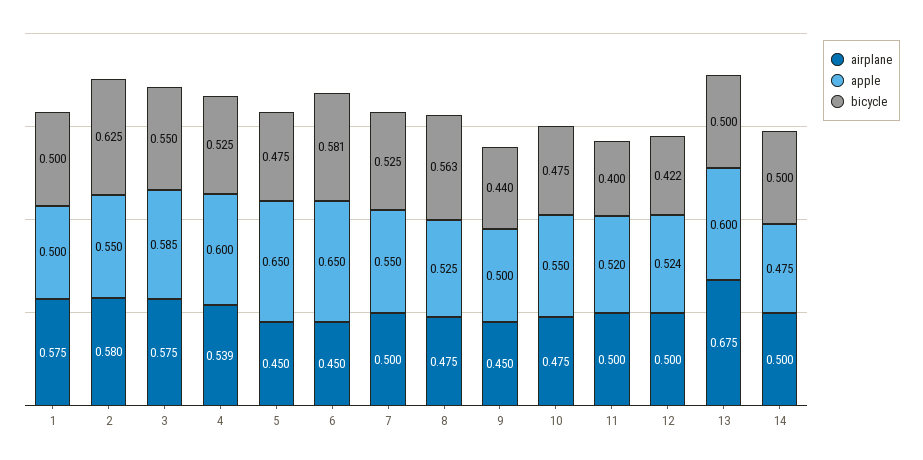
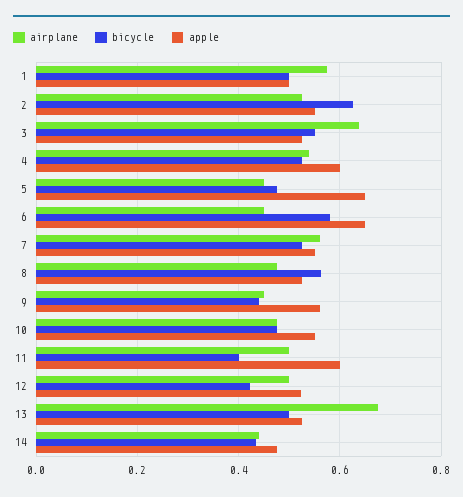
airplane, 2: 0.58 -> 0.52
airplane, 3: 0.575 -> 0.64
apple, 3: 0.585 -> 0.52
airplane, 7: 0.5 -> 0.56
apple, 9: 0.5 -> 0.56
apple, 11: 0.52 -> 0.6
apple, 13: 0.6 -> 0.52
airplane, 14: 0.5 -> 0.44
bicycle, 14: 0.5 -> 0.44

